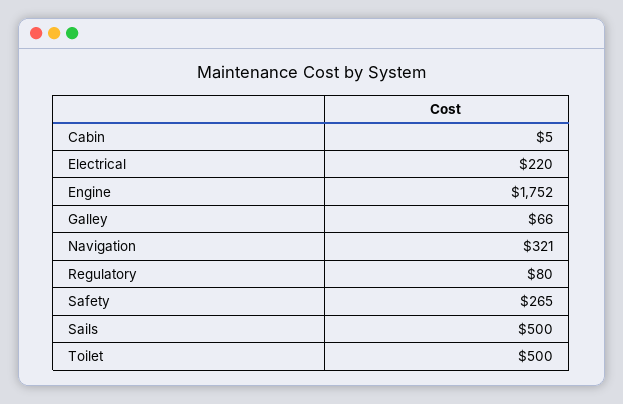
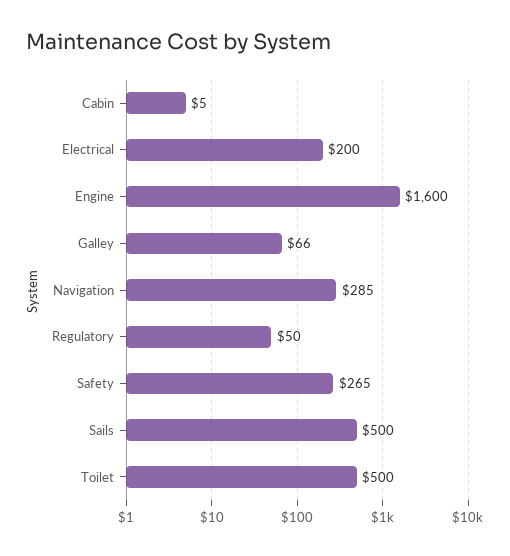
Electrical: 220 -> 200
Engine: 1752 -> 1600
Navigation: 321 -> 285
Regulatory: 80 -> 50

